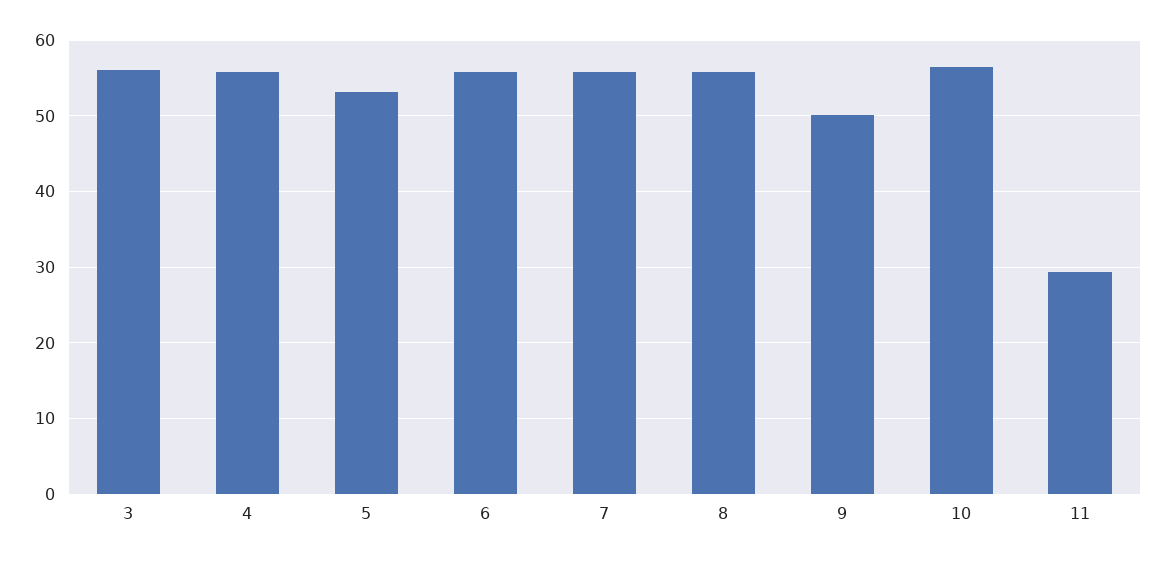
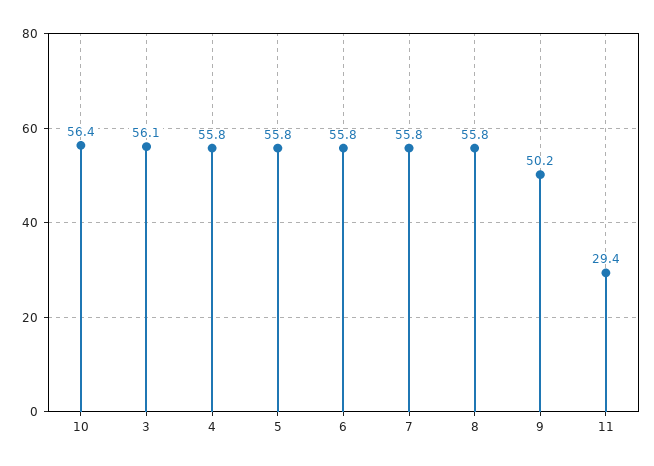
5: 53 -> 55.8

